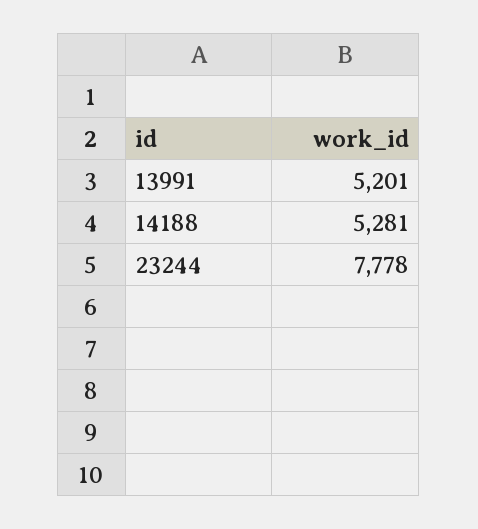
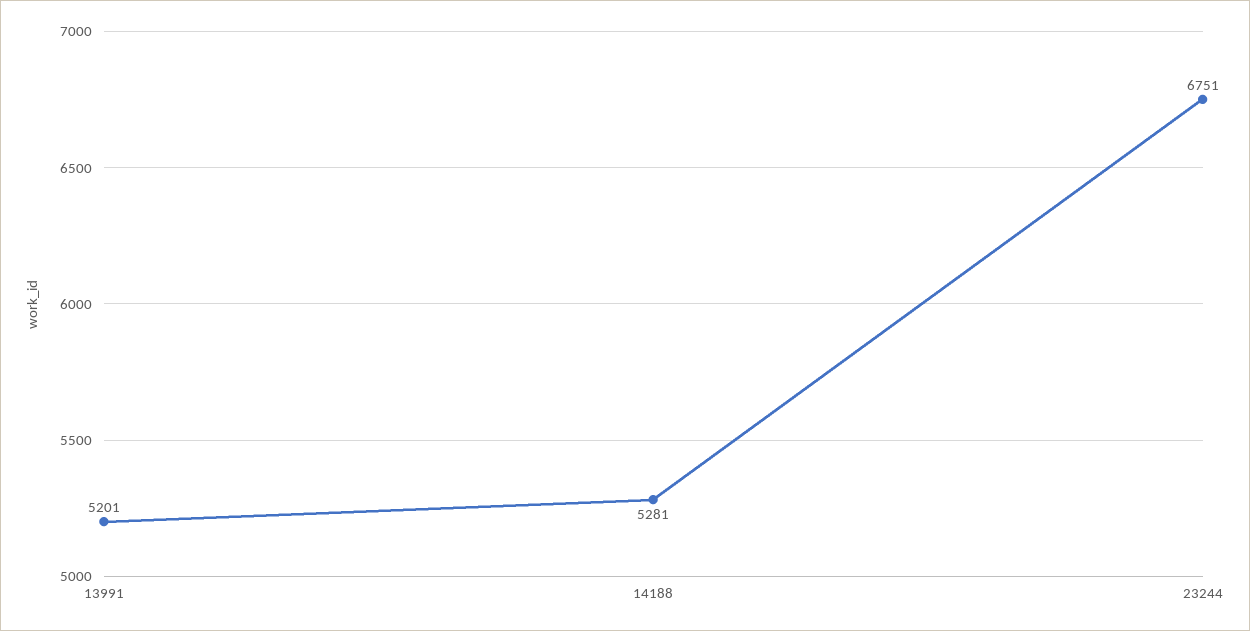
23244: 7778 -> 6751

